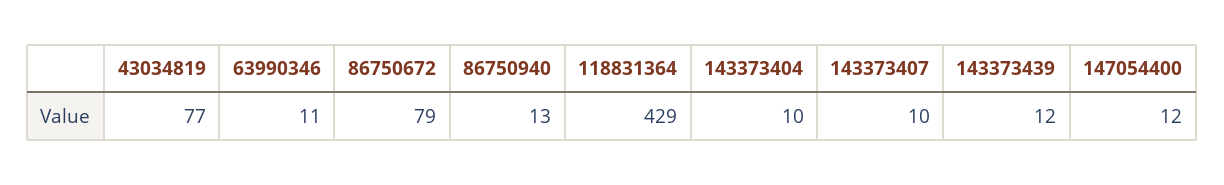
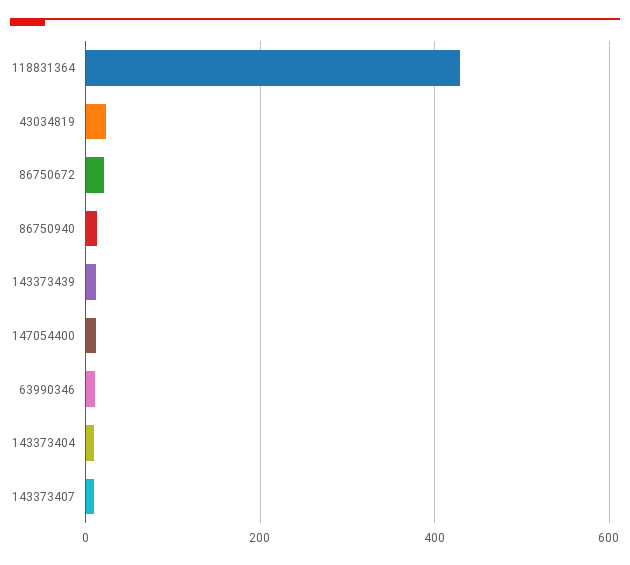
43034819: 77 -> 20
86750672: 79 -> 20

